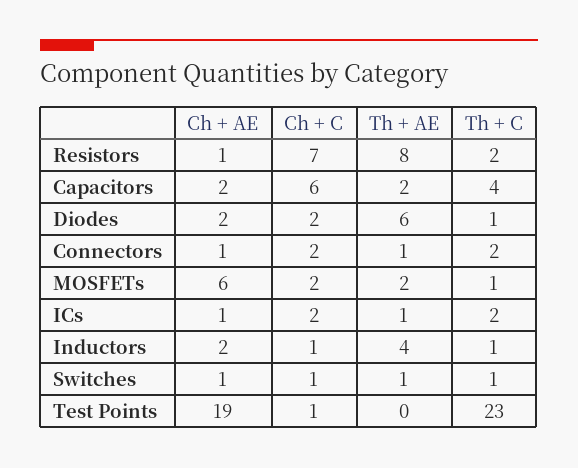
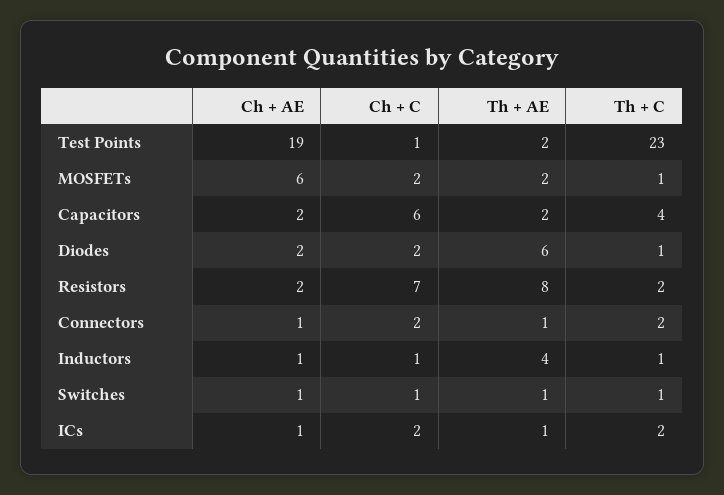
Ch + AE, Resistors: 1 -> 2
Ch + AE, Inductors: 2 -> 1
Th + AE, Test Points: 0 -> 2

